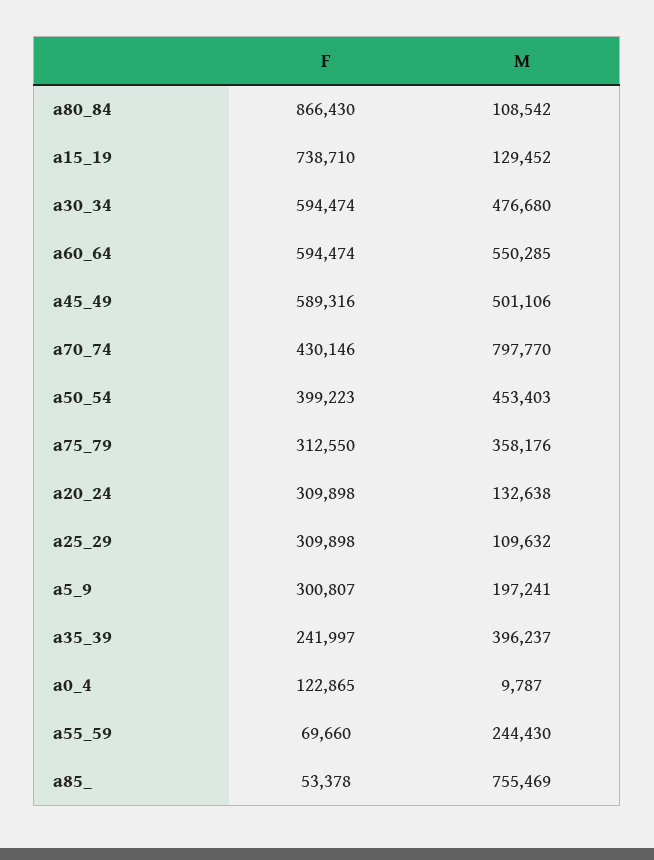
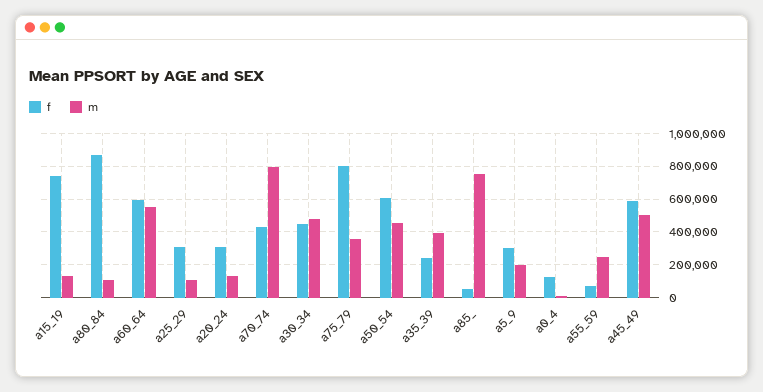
F, a30_34: 594474 -> 450000
F, a50_54: 399223 -> 600000
F, a75_79: 312550 -> 800000

